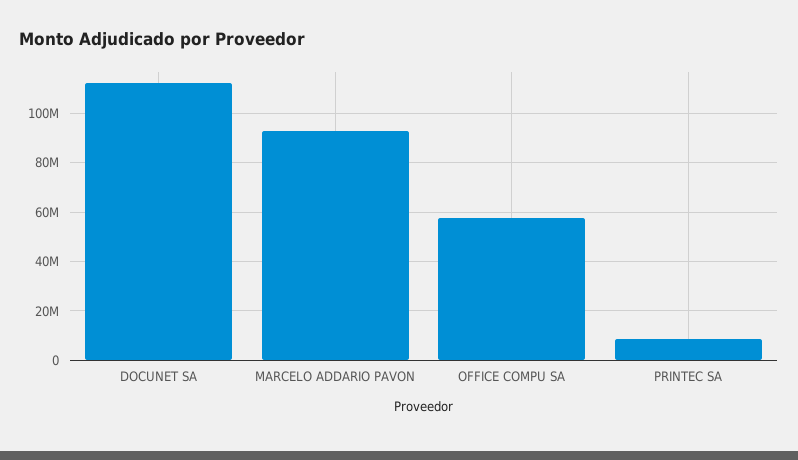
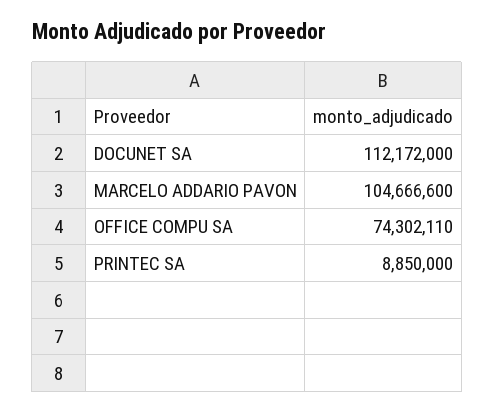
MARCELO ADDARIO PAVON: 92500000 -> 104666600
OFFICE COMPU SA: 57500000 -> 74302110

